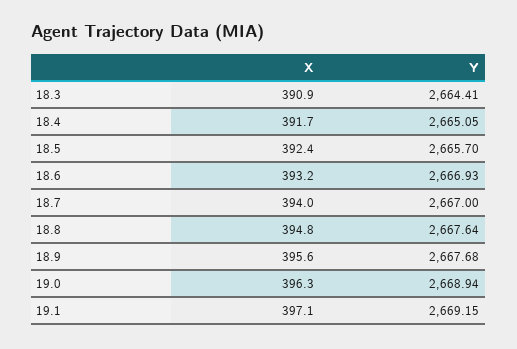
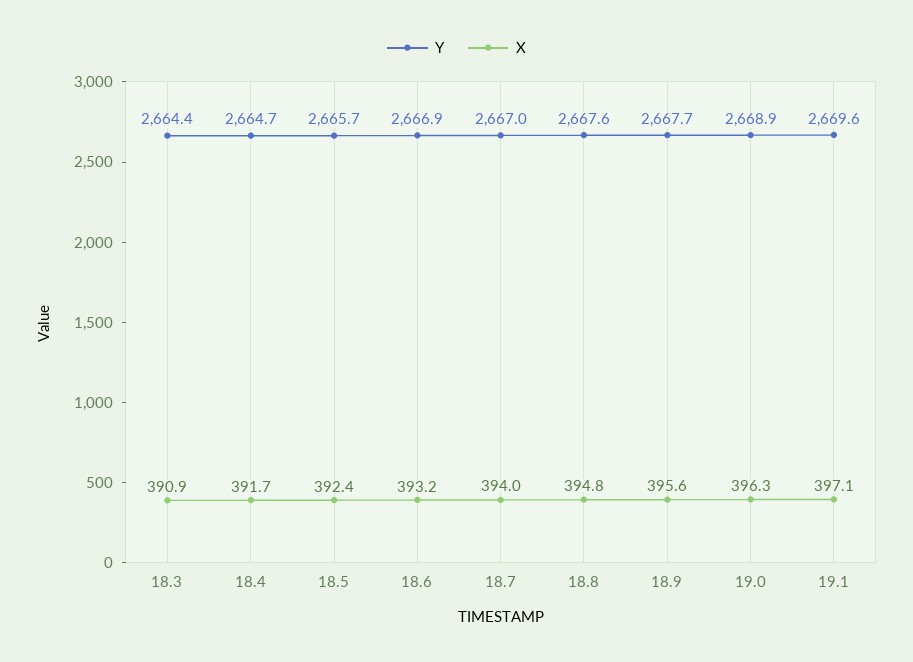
Y, 18.4: 2665.05 -> 2664.7
Y, 19.1: 2669.15 -> 2669.6

